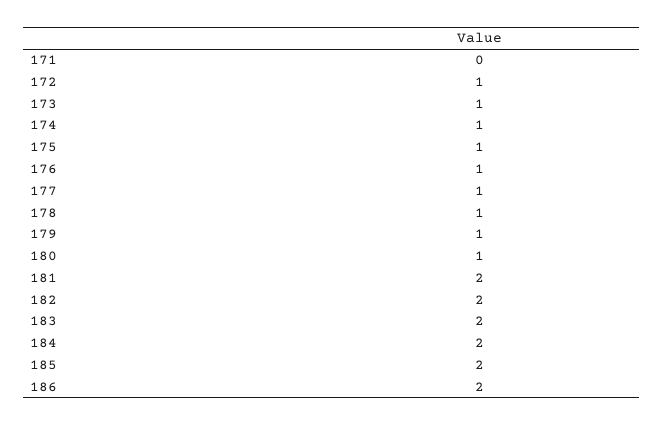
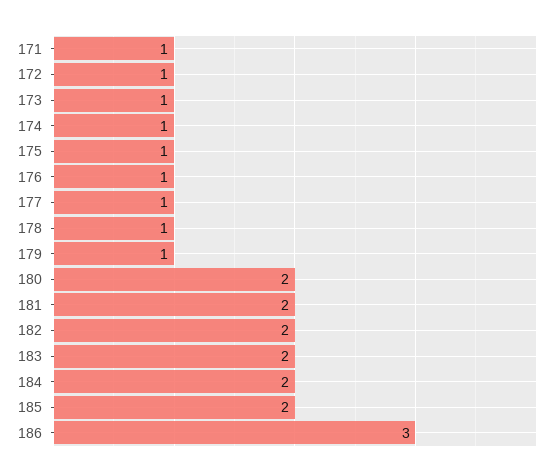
171: 0 -> 1
180: 1 -> 2
186: 2 -> 3

